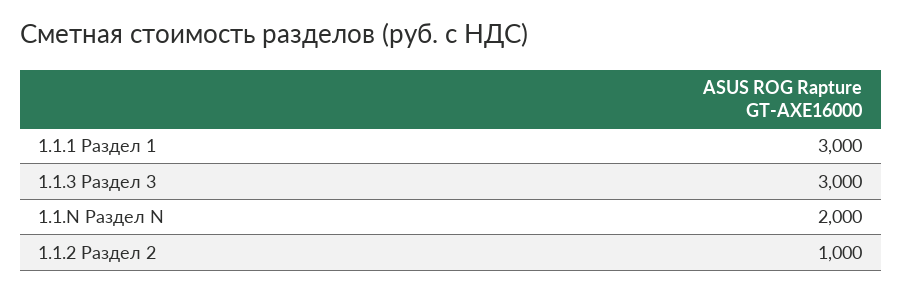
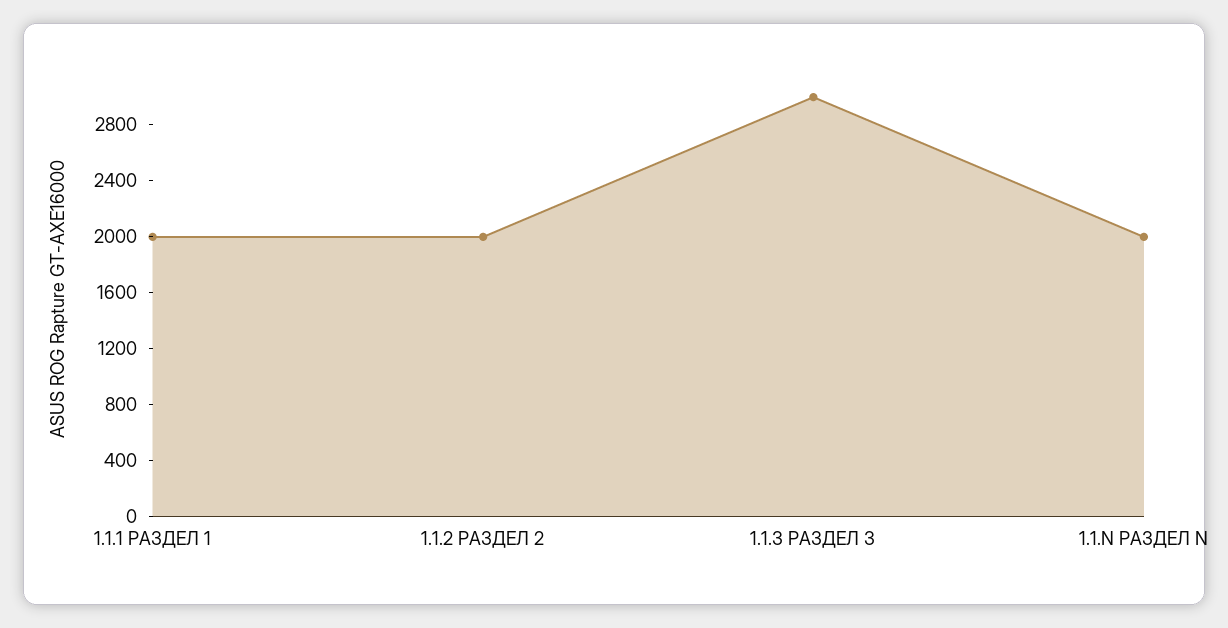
1.1.1 Раздел 1: 3000 -> 2000
1.1.2 Раздел 2: 1000 -> 2000

